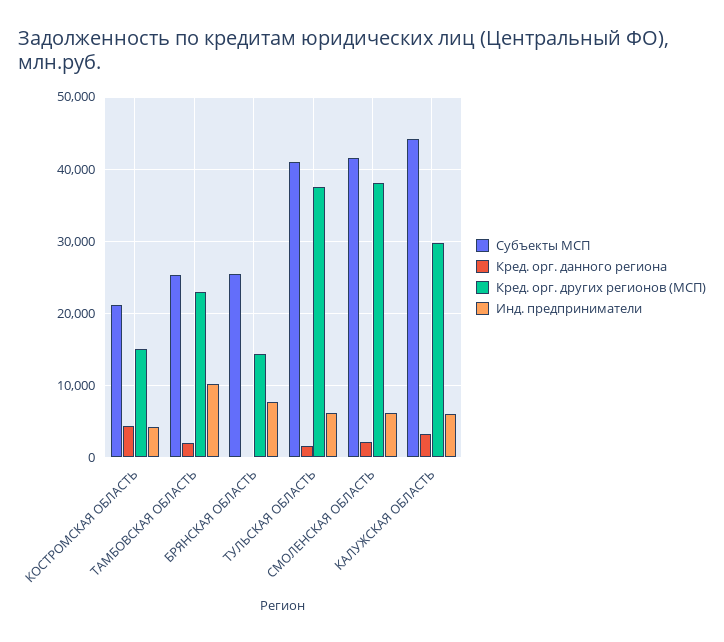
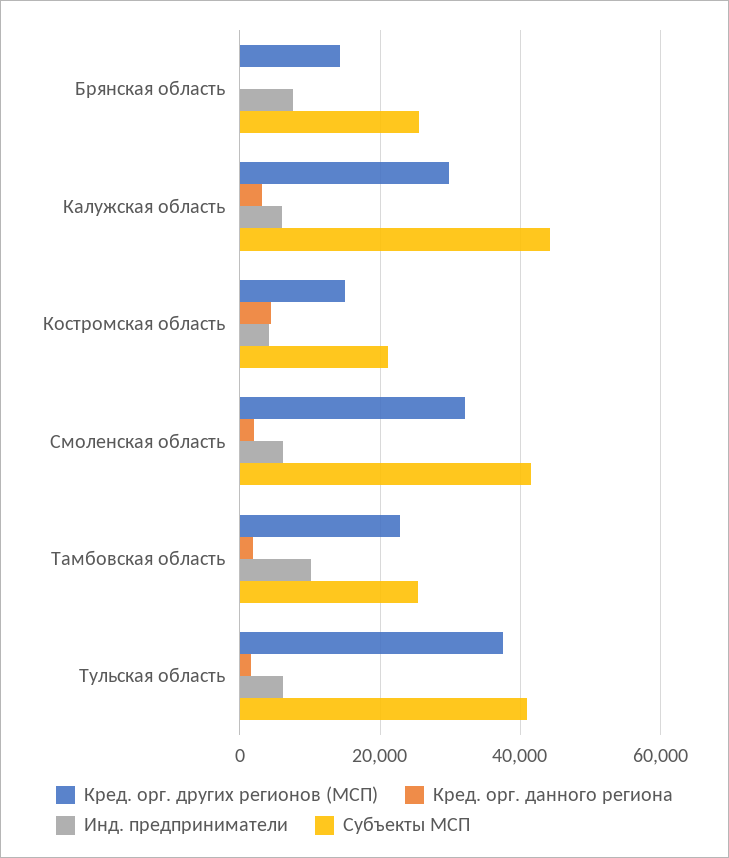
Кред. орг. других регионов (МСП), СМОЛЕНСКАЯ ОБЛАСТЬ: 38000 -> 32000

